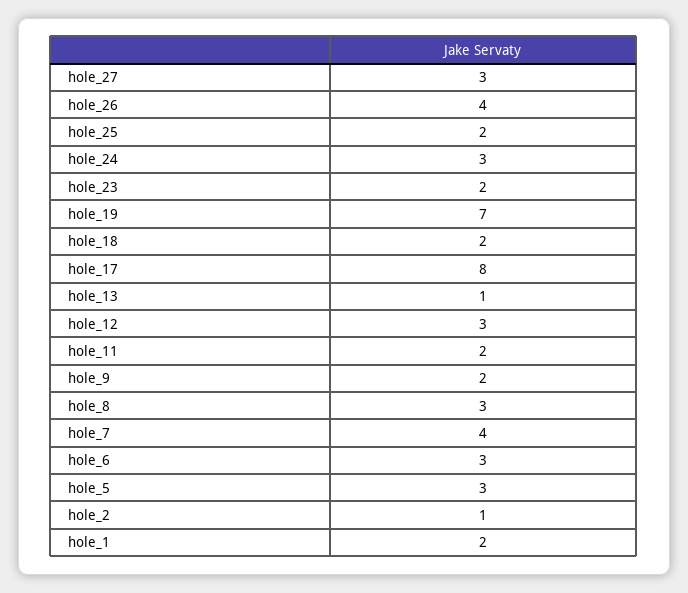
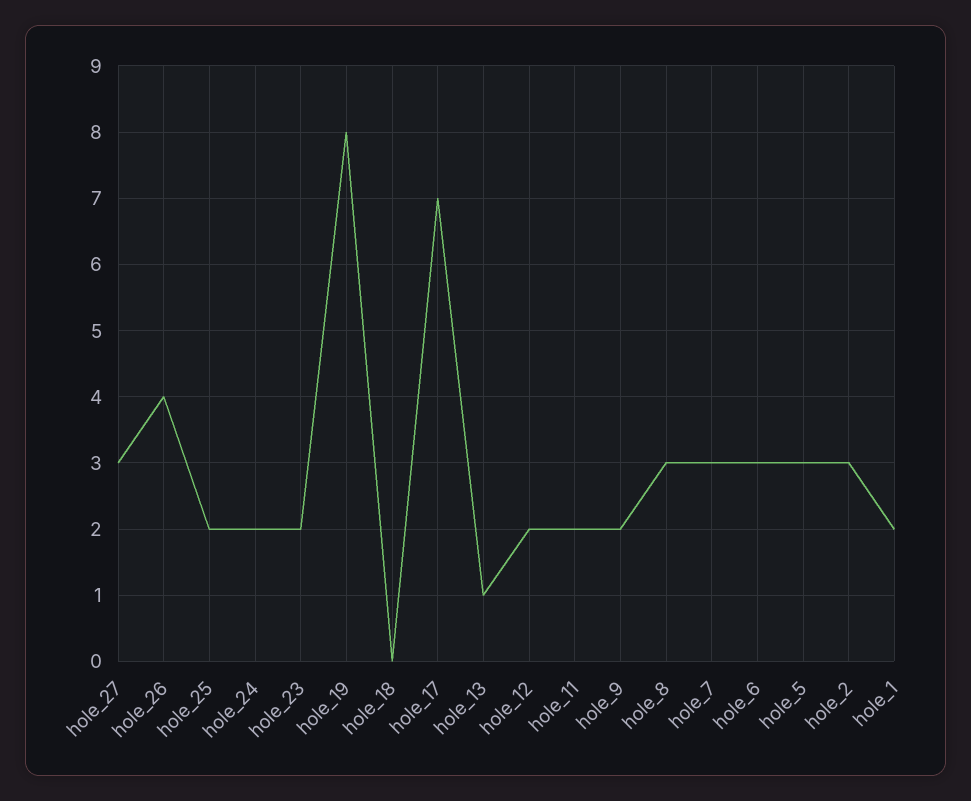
hole_24: 3 -> 2
hole_19: 7 -> 8
hole_18: 2 -> 0
hole_17: 8 -> 7
hole_12: 3 -> 2
hole_7: 4 -> 3
hole_2: 1 -> 3

